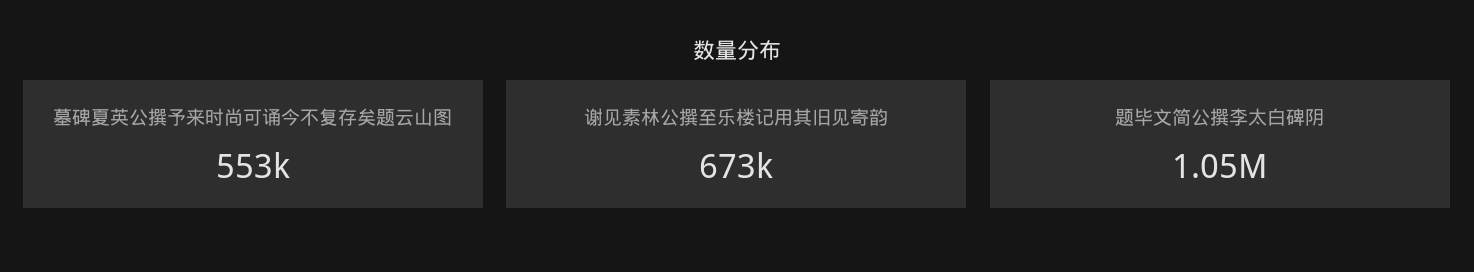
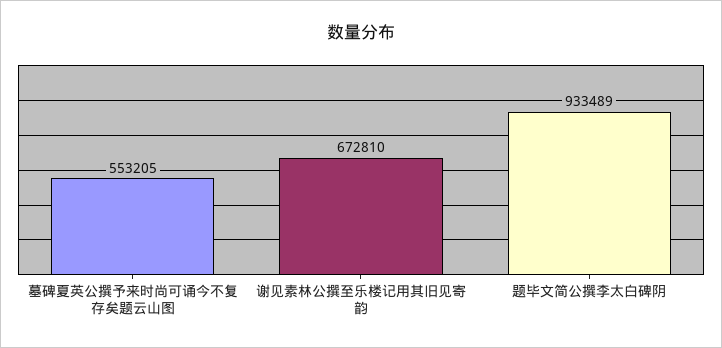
题毕文简公撰李太白碑阴: 1050000 -> 933489

